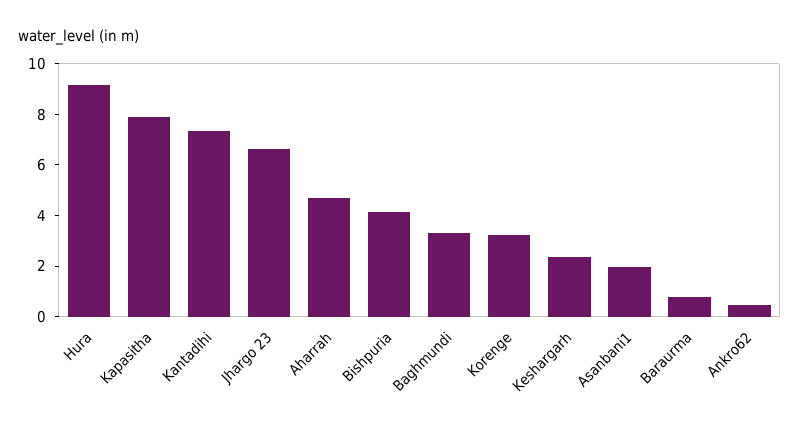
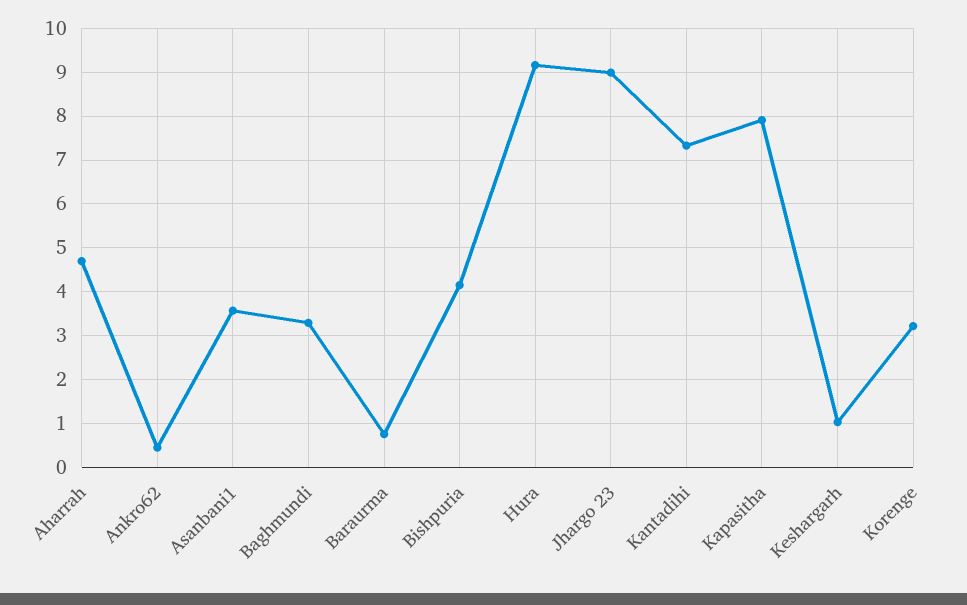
Jhargo 23: 6.5 -> 9
Keshargarh: 2.5 -> 1
Asanbani1: 2 -> 3.6

